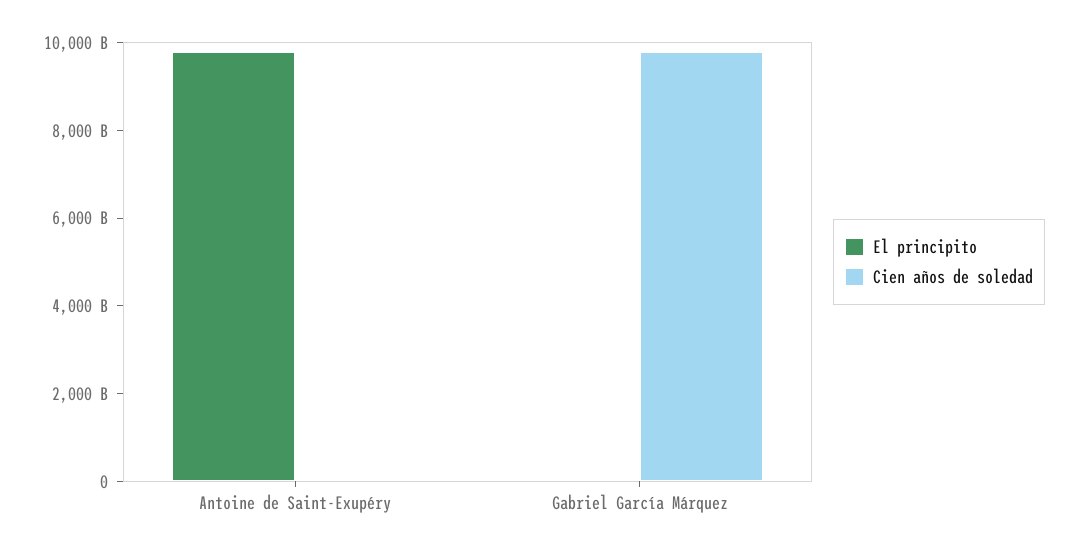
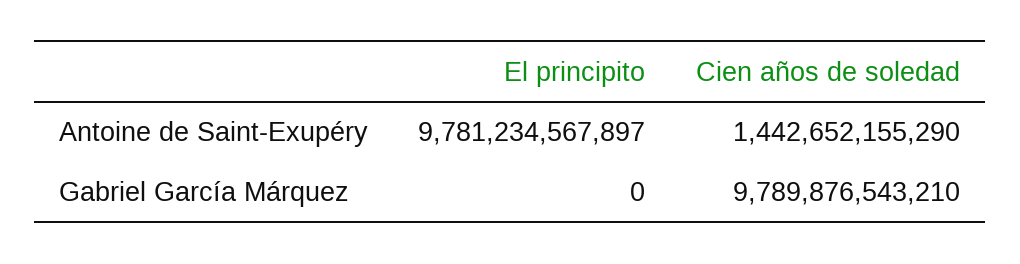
Cien años de soledad, Antoine de Saint-Exupéry: 0 -> 1442652155290

